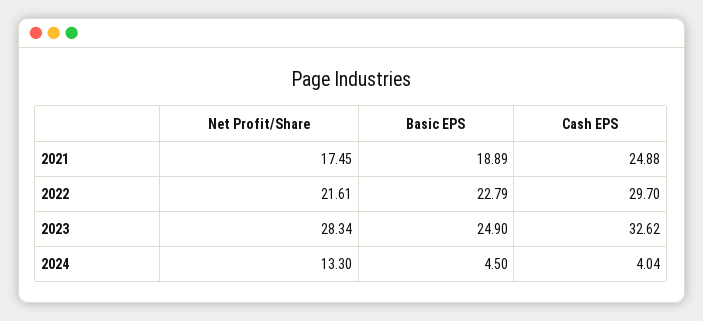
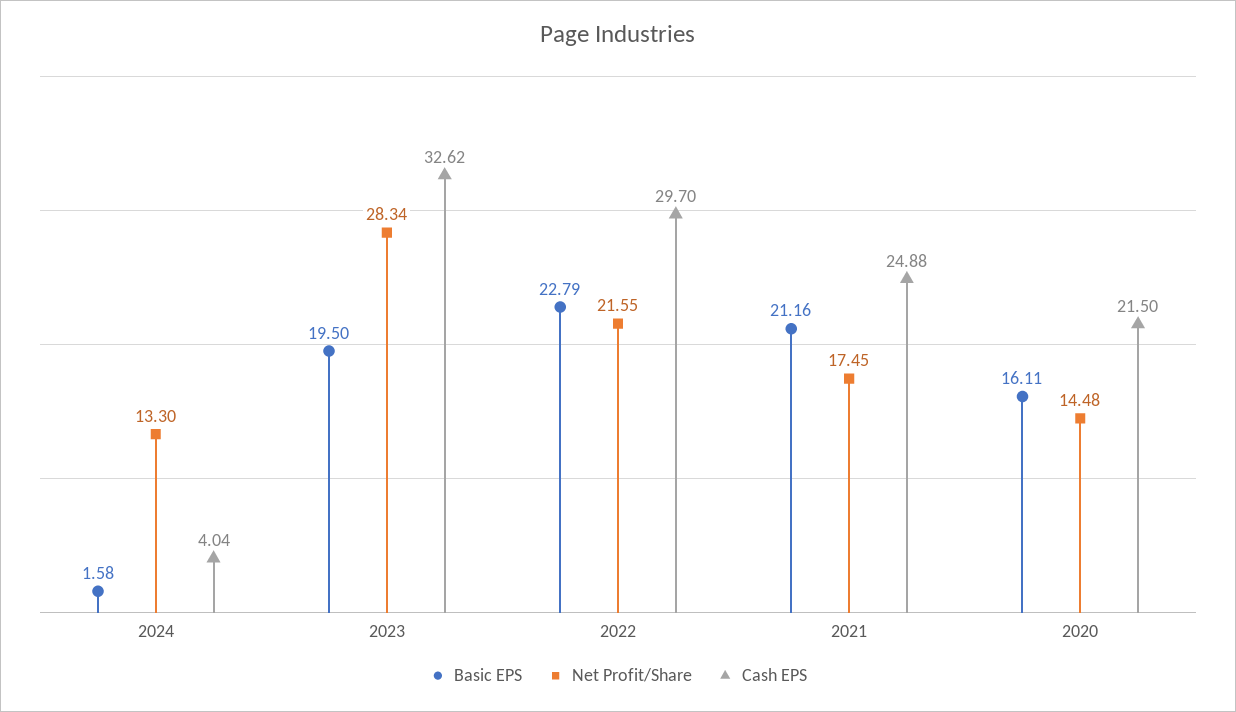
Basic EPS, 2021: 18.89 -> 21.16
Net Profit/Share, 2022: 21.61 -> 21.55
Basic EPS, 2023: 24.9 -> 19.5
Basic EPS, 2024: 4.5 -> 1.58
Basic EPS, 2020: none -> 16.11
Net Profit/Share, 2020: none -> 14.48
Cash EPS, 2020: none -> 21.5

